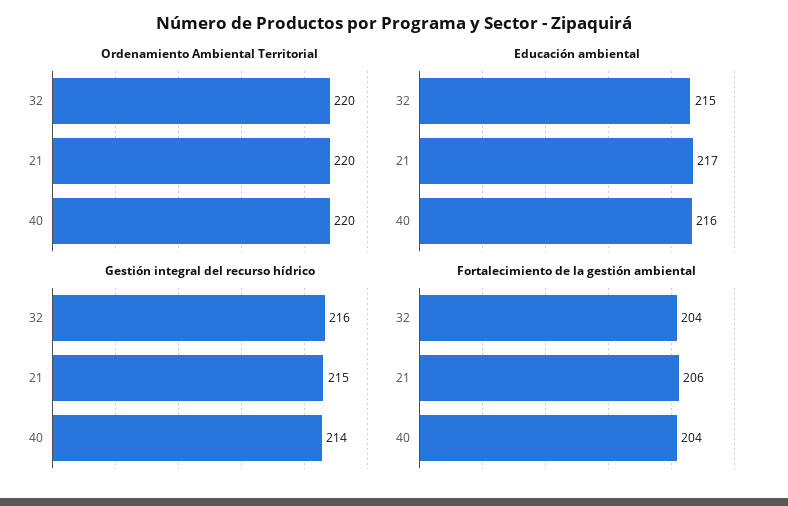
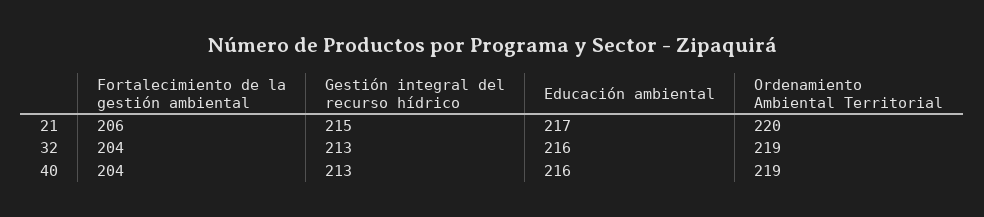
Ordenamiento Ambiental Territorial, 32: 220 -> 219
Ordenamiento Ambiental Territorial, 40: 220 -> 219
Educación ambiental, 32: 215 -> 216
Gestión integral del recurso hídrico, 32: 216 -> 213
Gestión integral del recurso hídrico, 40: 214 -> 213

